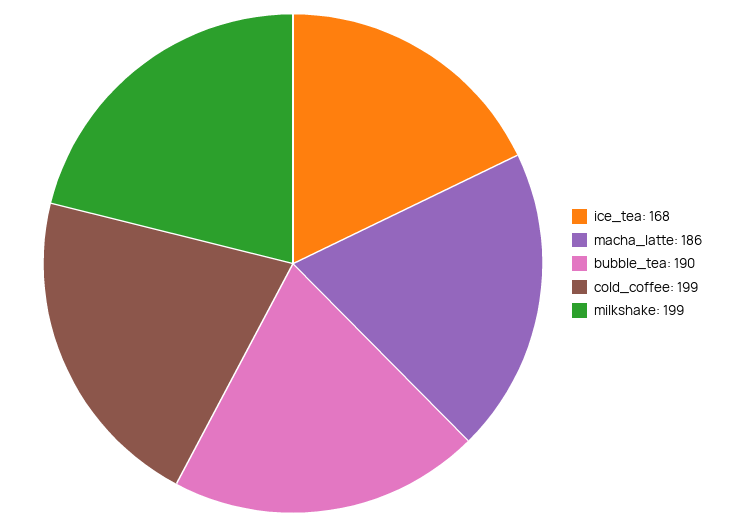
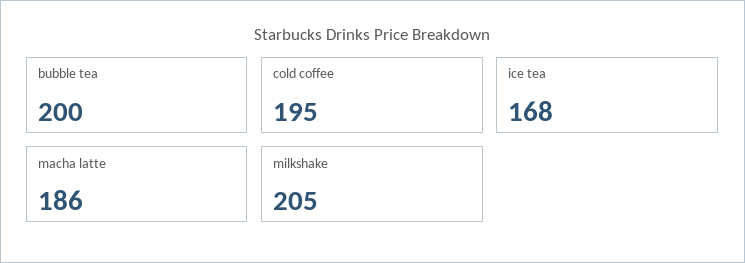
bubble_tea: 190 -> 200
cold_coffee: 199 -> 195
milkshake: 199 -> 205

